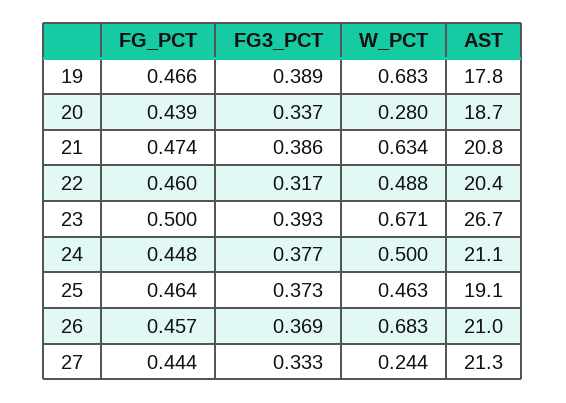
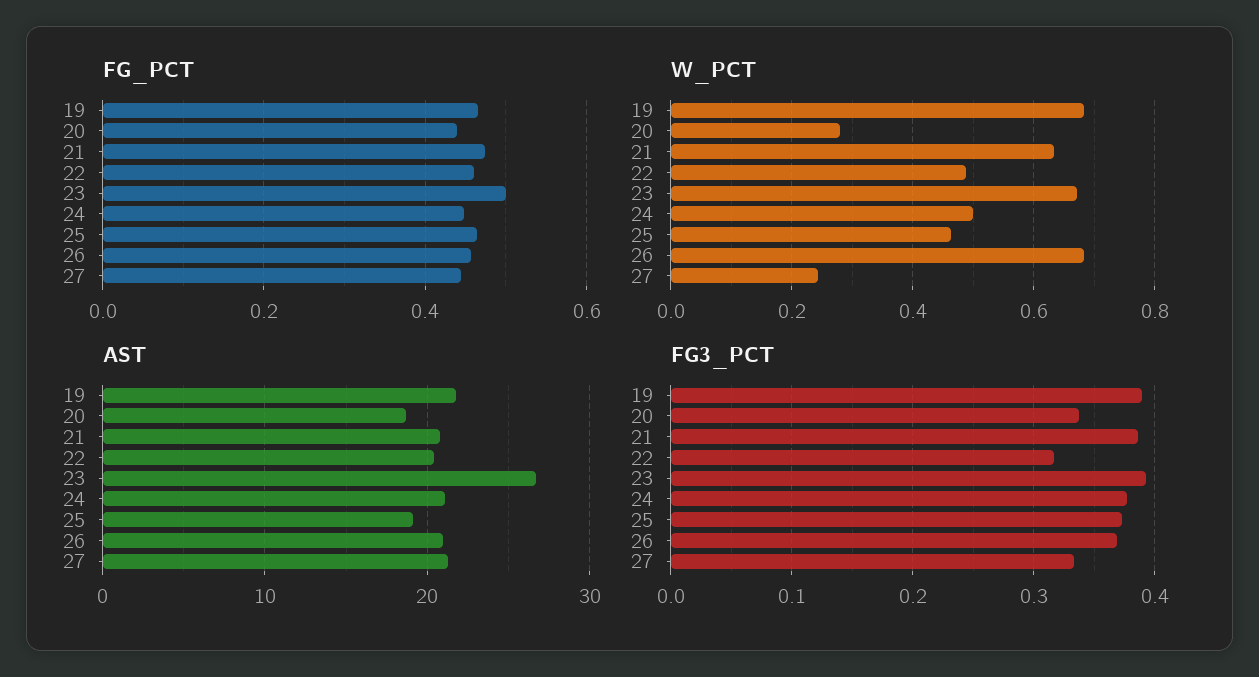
AST, 19: 17.8 -> 22

